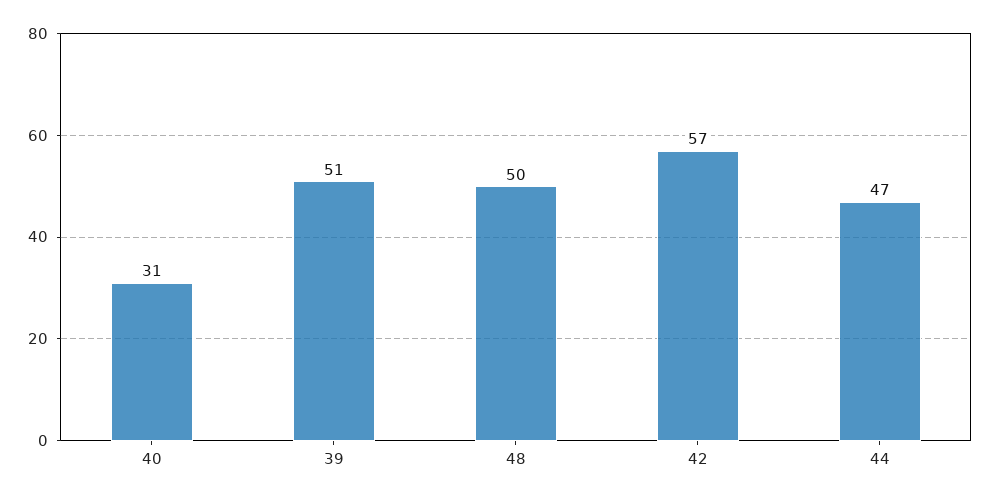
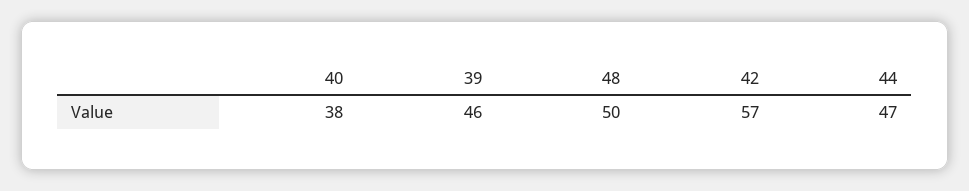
40: 31 -> 38
39: 51 -> 46

